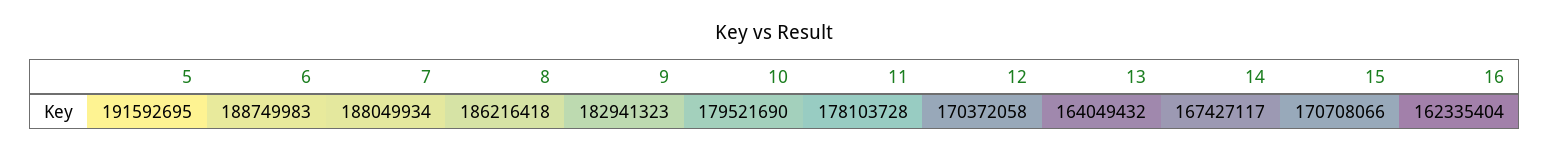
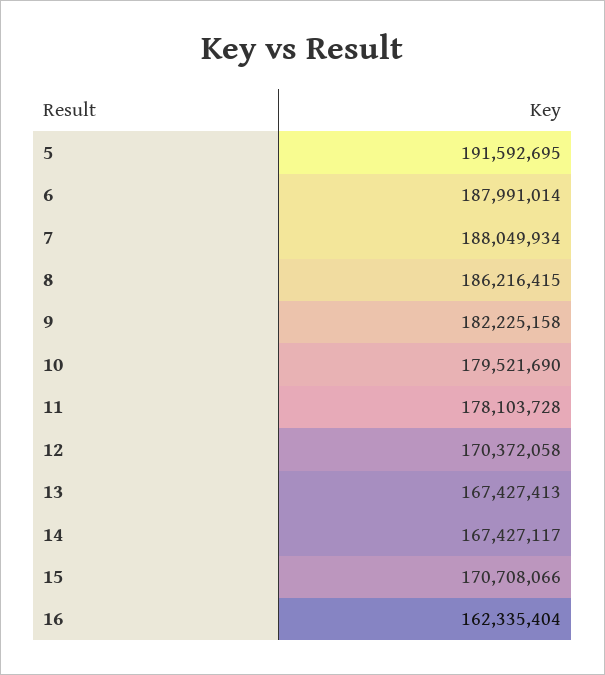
6: 188749983 -> 187991014
8: 186216418 -> 186216415
9: 182941323 -> 182225158
13: 164049432 -> 167427413

